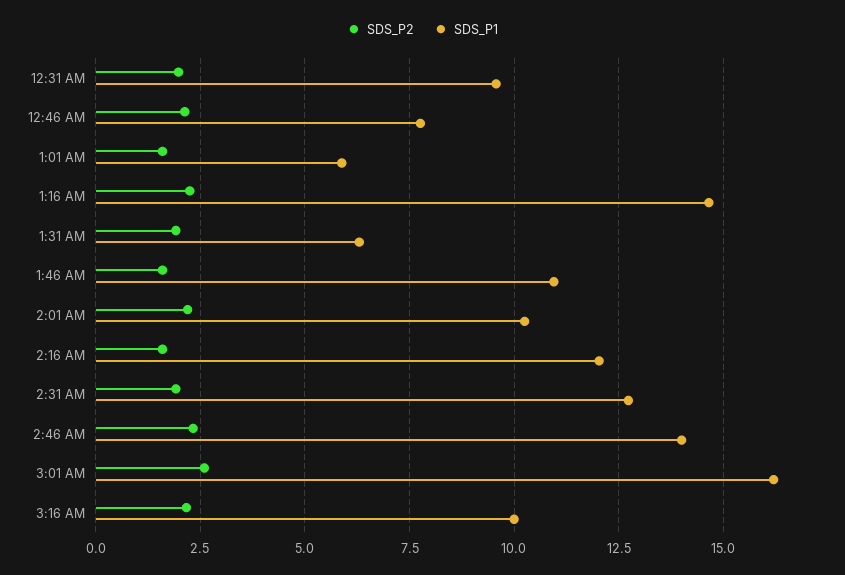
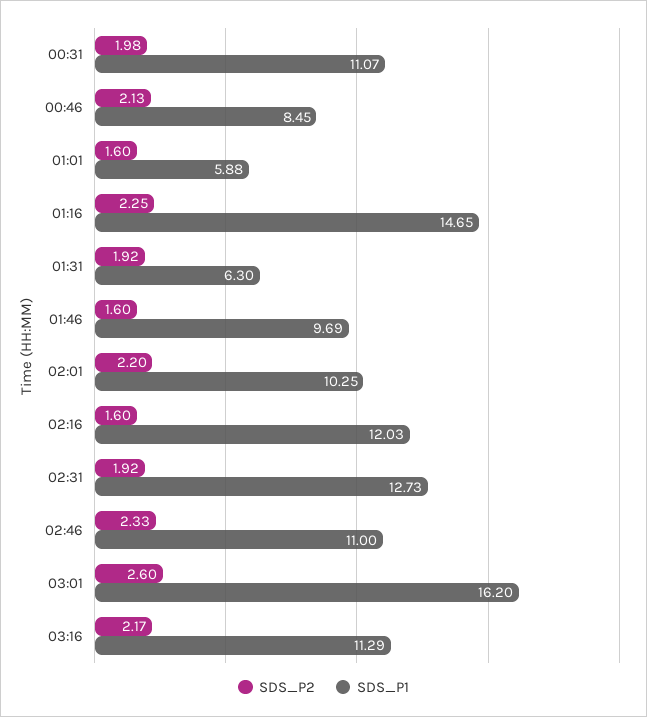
SDS_P1, 12:31 AM: 9.5 -> 11.07
SDS_P1, 12:46 AM: 7.75 -> 8.45
SDS_P1, 1:46 AM: 11 -> 9.69
SDS_P1, 2:46 AM: 14 -> 11
SDS_P1, 3:16 AM: 10 -> 11.29

